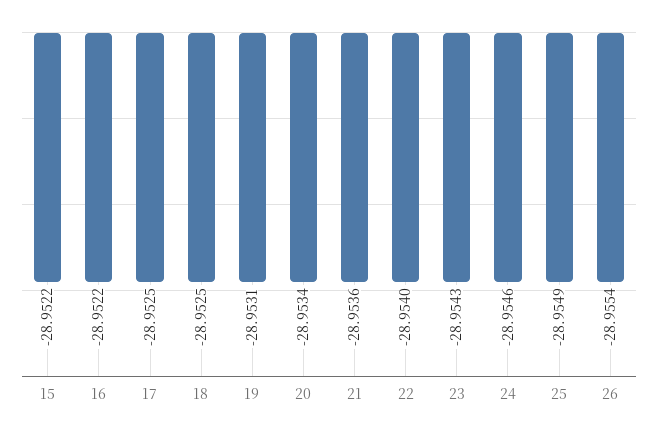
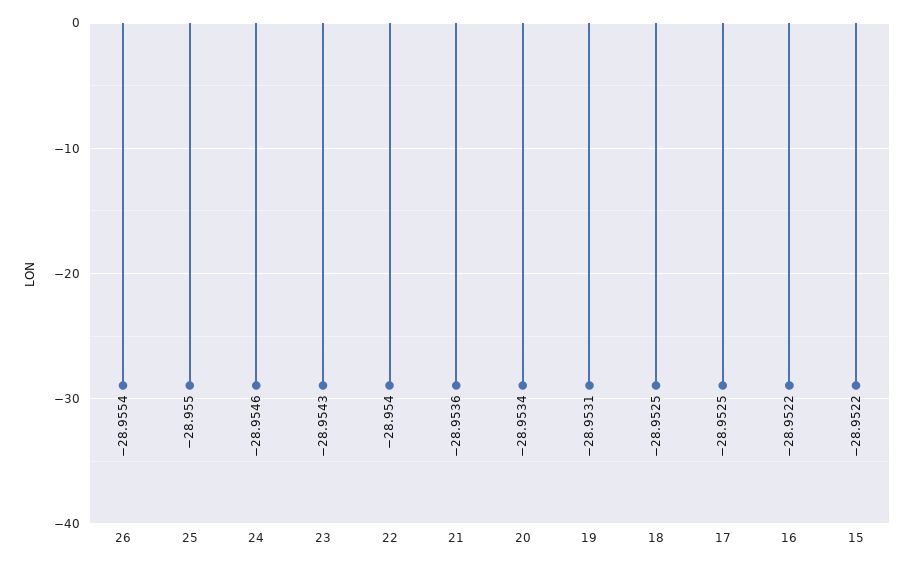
25: -28.9549 -> -28.955

